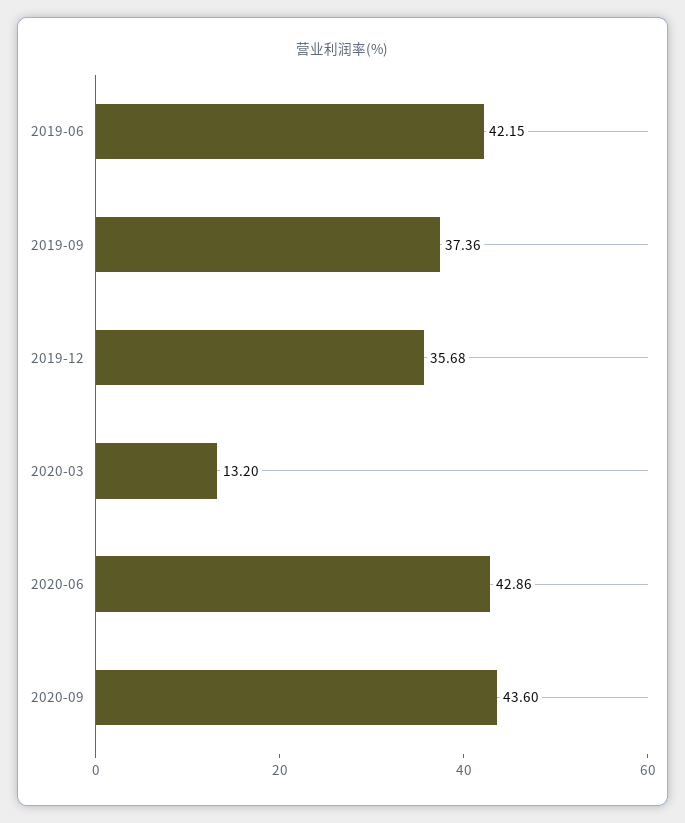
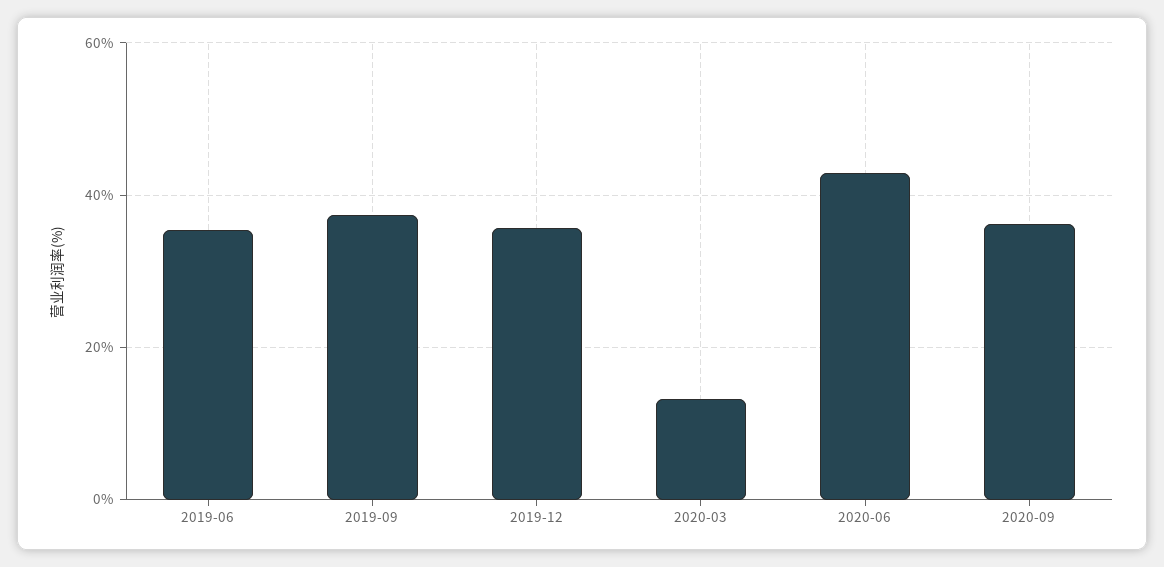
2019-06: 42.15 -> 36
2020-09: 43.6 -> 36

